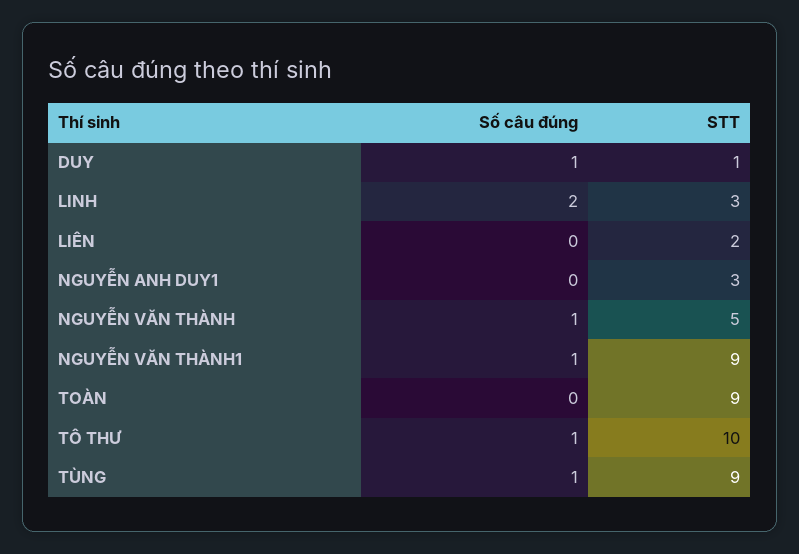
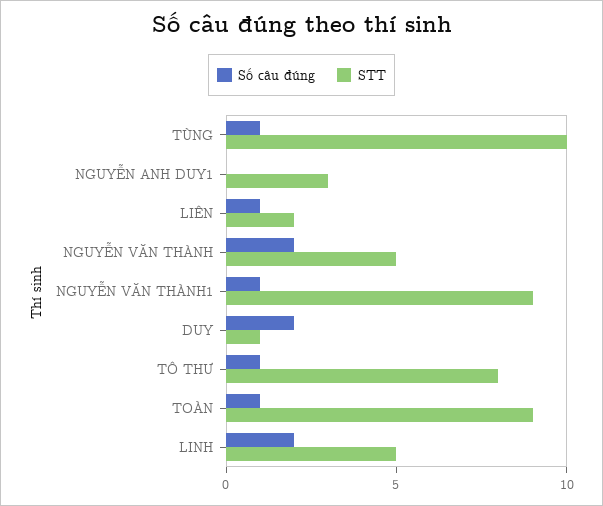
Số câu đúng, DUY: 1 -> 2
STT, LINH: 3 -> 5
Số câu đúng, LIÊN: 0 -> 1
Số câu đúng, NGUYỄN VĂN THÀNH: 1 -> 2
Số câu đúng, TOÀN: 0 -> 1
STT, TÔ THƯ: 10 -> 8
STT, TÙNG: 9 -> 10

